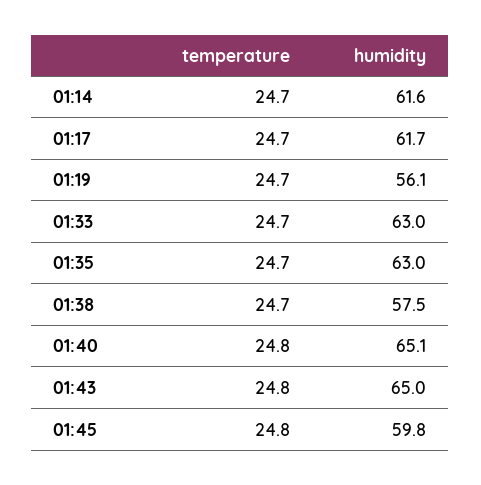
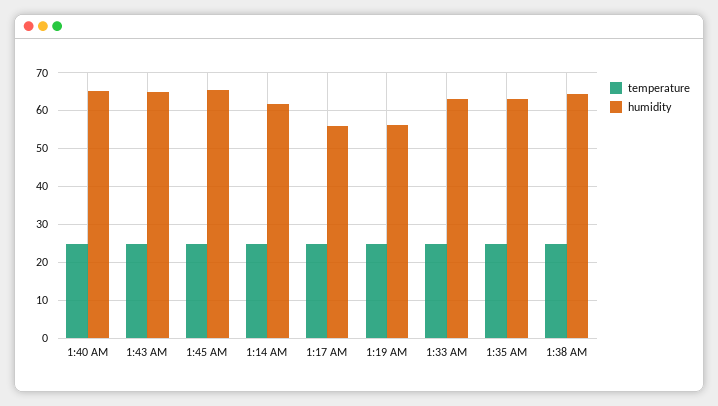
humidity, 01:17: 61.7 -> 56
humidity, 01:38: 57.5 -> 64
humidity, 01:45: 59.8 -> 66

